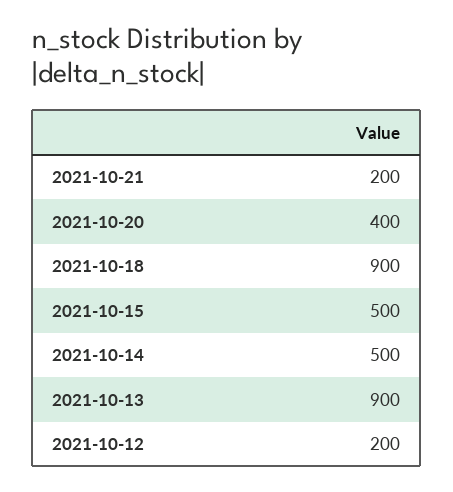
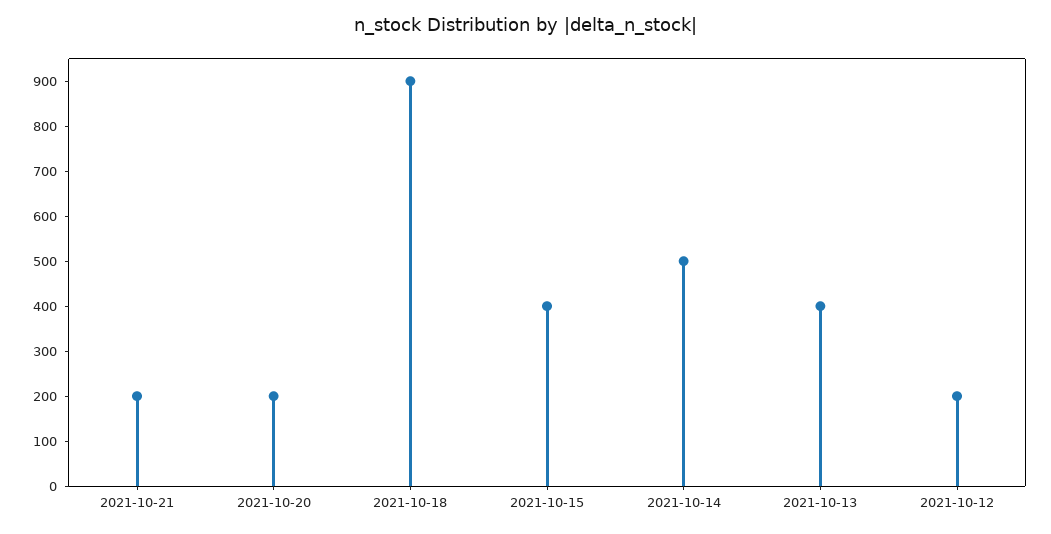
2021-10-20: 400 -> 200
2021-10-15: 500 -> 400
2021-10-13: 900 -> 400

